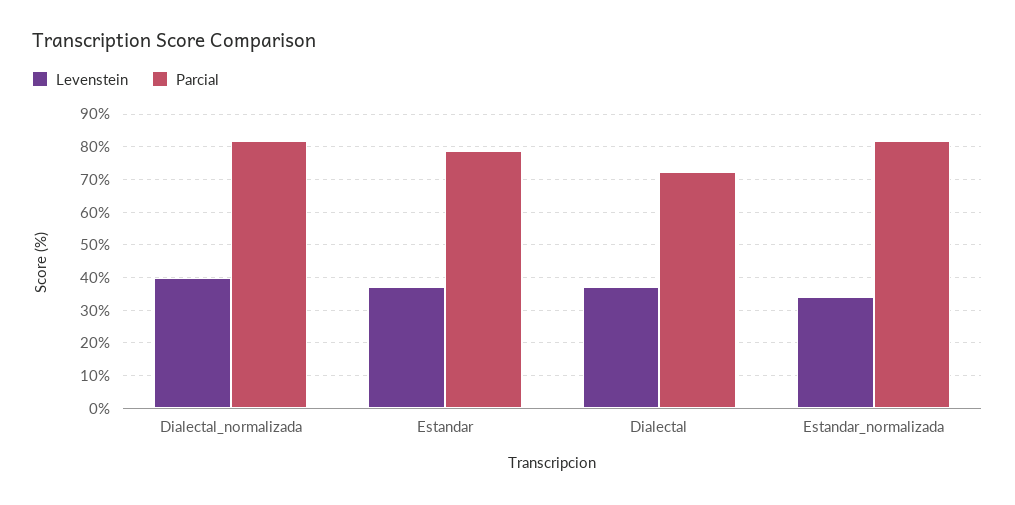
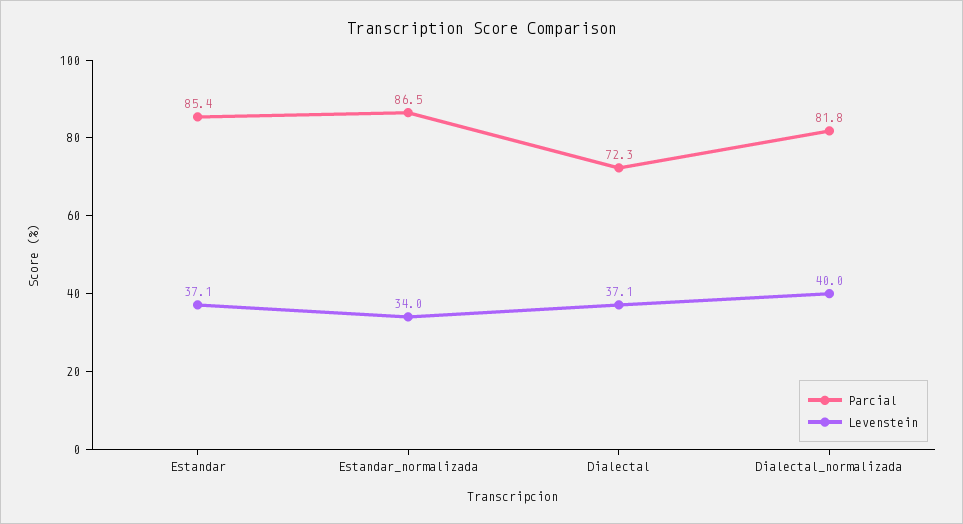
Parcial, Estandar: 78 -> 85.4
Parcial, Estandar_normalizada: 82 -> 86.5

